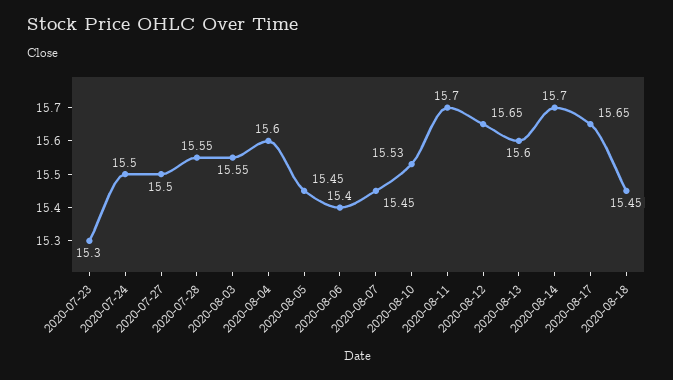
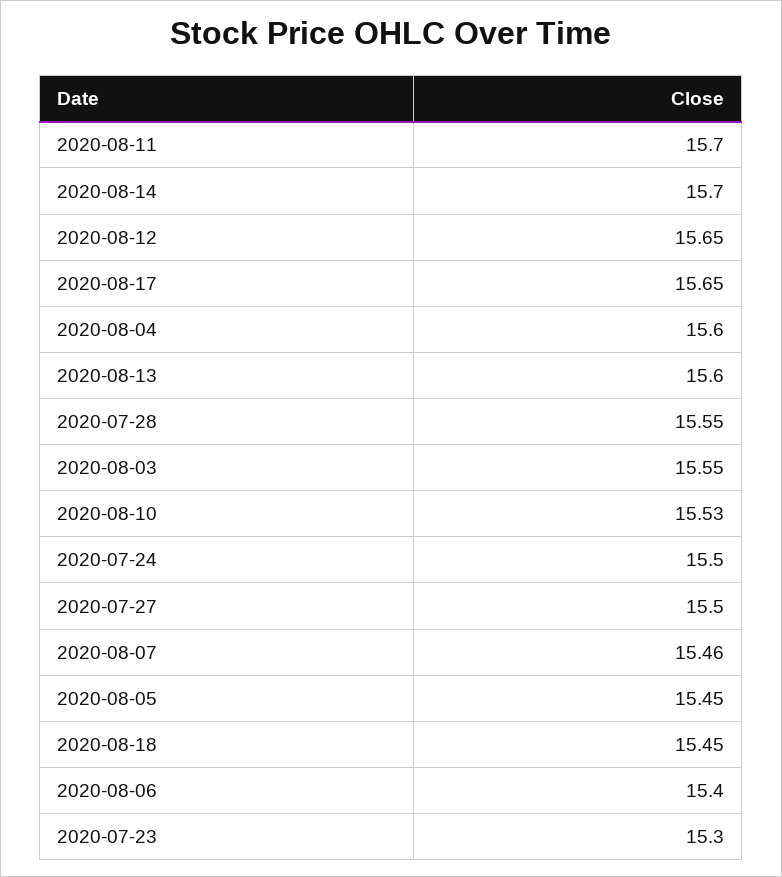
2020-08-07: 15.45 -> 15.46

